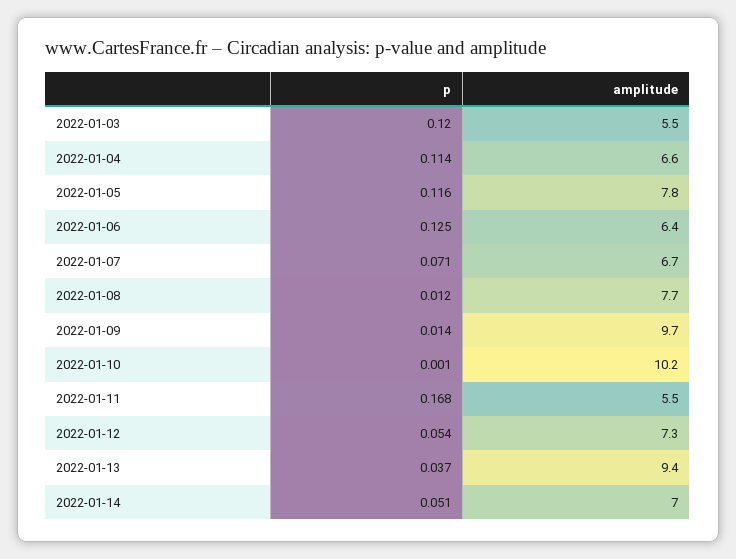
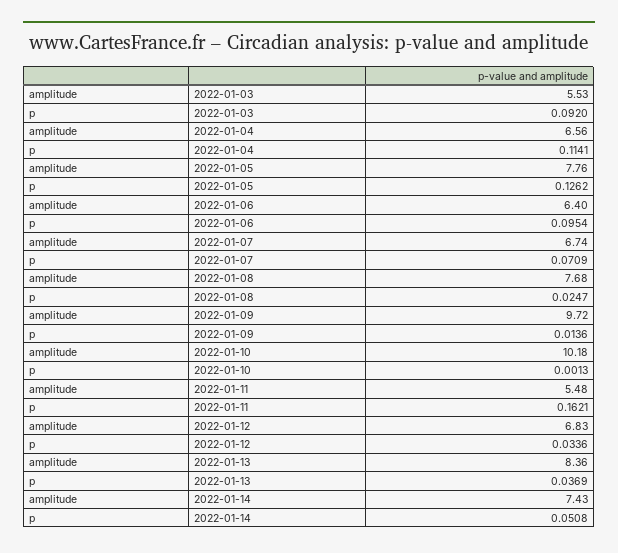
p, 2022-01-03: 0.12 -> 0.092
p, 2022-01-05: 0.116 -> 0.1262
p, 2022-01-06: 0.125 -> 0.0954
p, 2022-01-08: 0.012 -> 0.0247
p, 2022-01-11: 0.168 -> 0.1621
p, 2022-01-12: 0.054 -> 0.0336
amplitude, 2022-01-12: 7.3 -> 6.83
amplitude, 2022-01-13: 9.4 -> 8.36
amplitude, 2022-01-14: 7 -> 7.43

